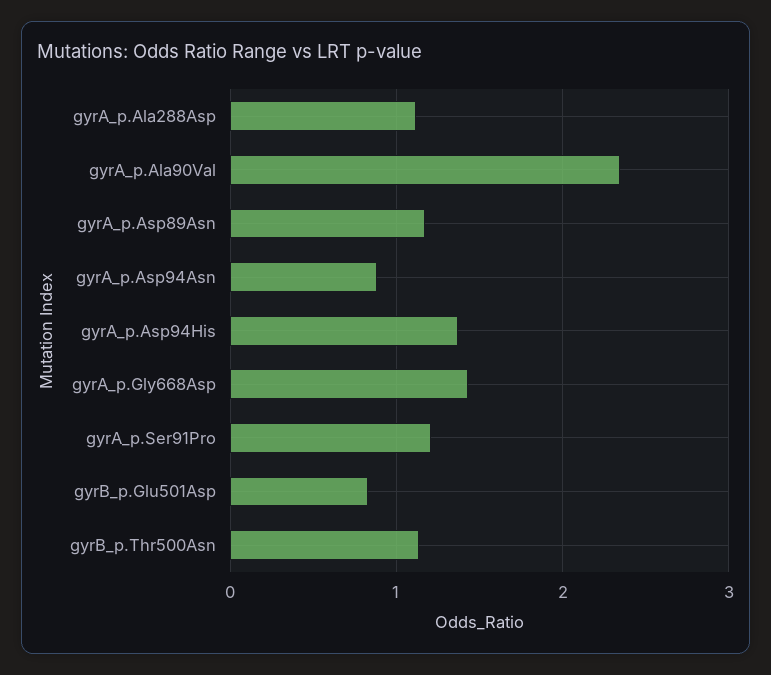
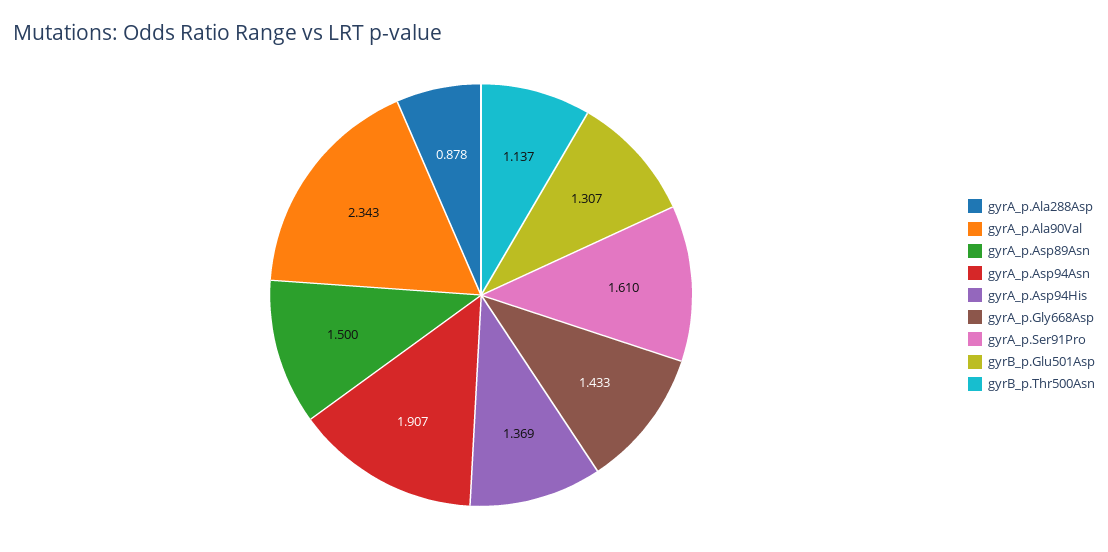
gyrA_p.Ala288Asp: 1.1 -> 0.878
gyrA_p.Asp89Asn: 1.2 -> 1.5
gyrA_p.Asp94Asn: 0.9 -> 1.907
gyrA_p.Ser91Pro: 1.2 -> 1.61
gyrB_p.Glu501Asp: 0.8 -> 1.307

